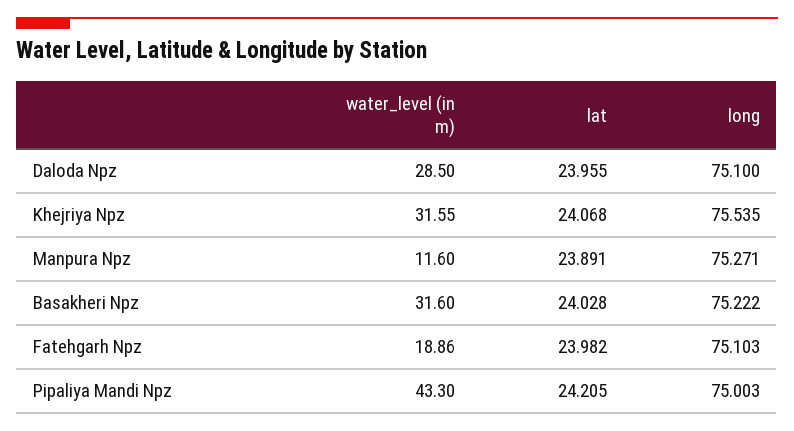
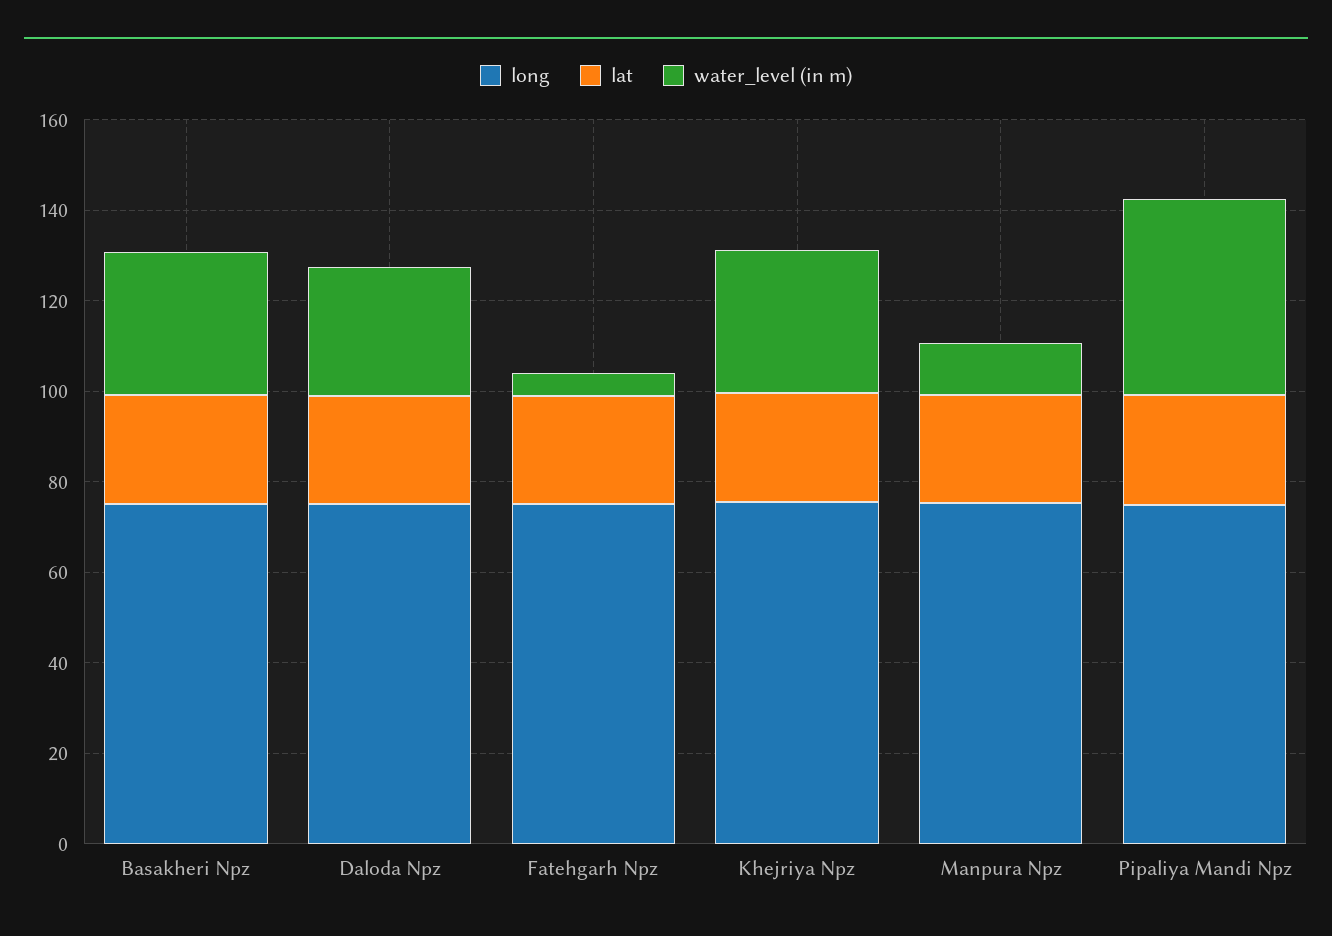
water_level (in m), Fatehgarh Npz: 18.86 -> 5

